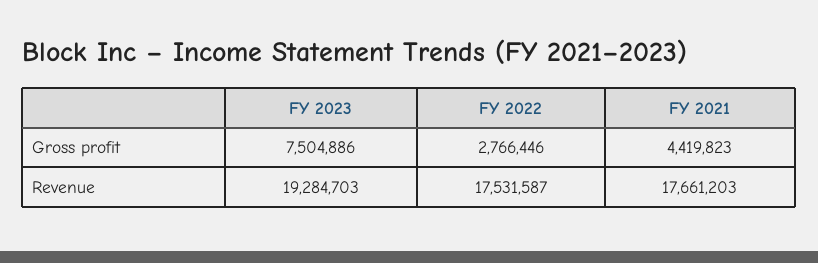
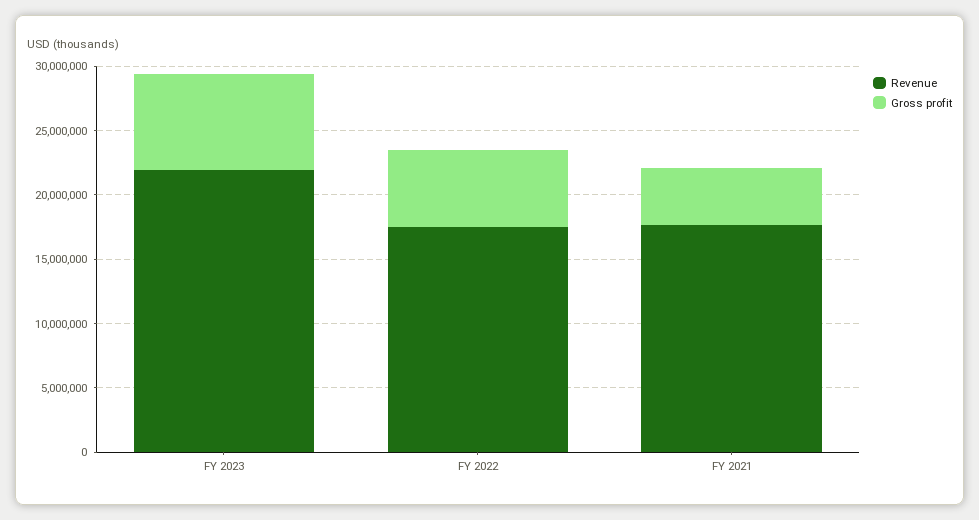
Gross profit, FY 2022: 2766446 -> 6000000
Revenue, FY 2023: 19284703 -> 22000000

